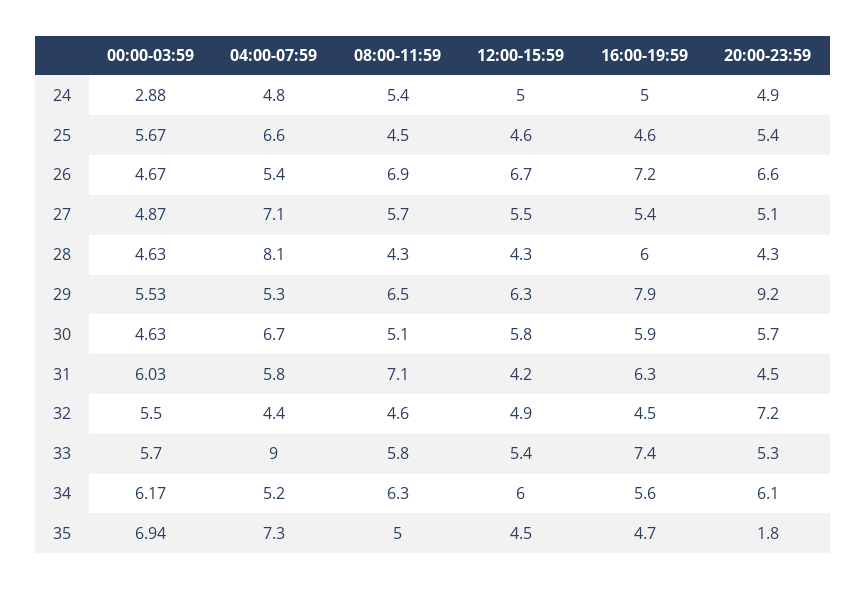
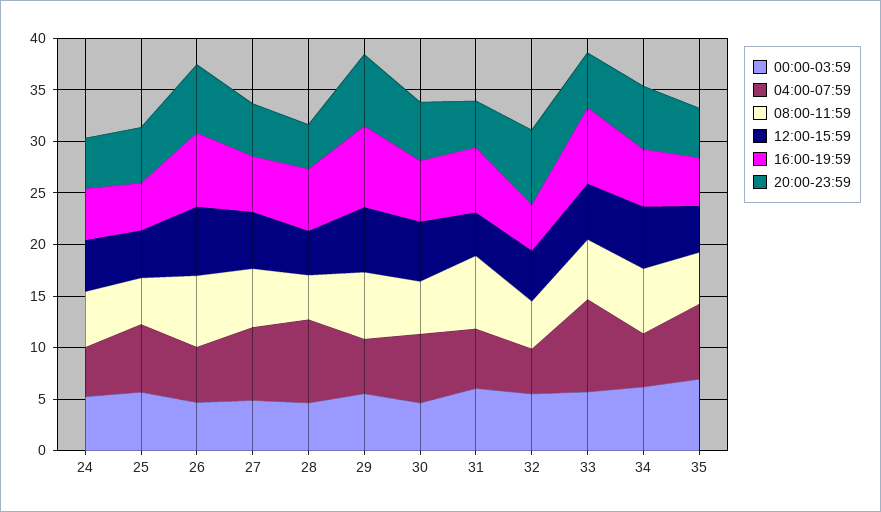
00:00-03:59, 24: 2.88 -> 5
20:00-23:59, 29: 9.2 -> 7
20:00-23:59, 35: 1.8 -> 5

